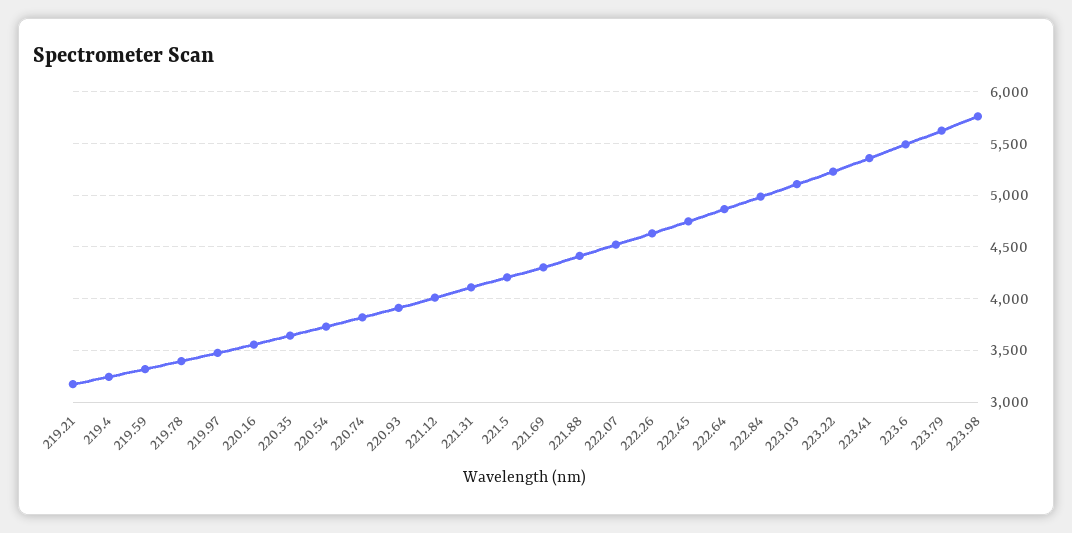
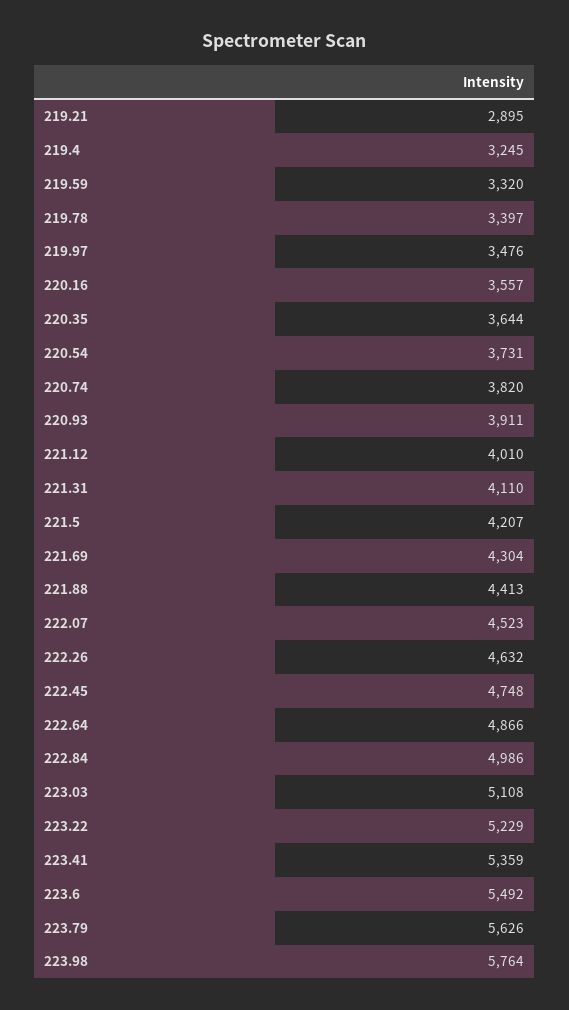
219.21: 3200 -> 2895

